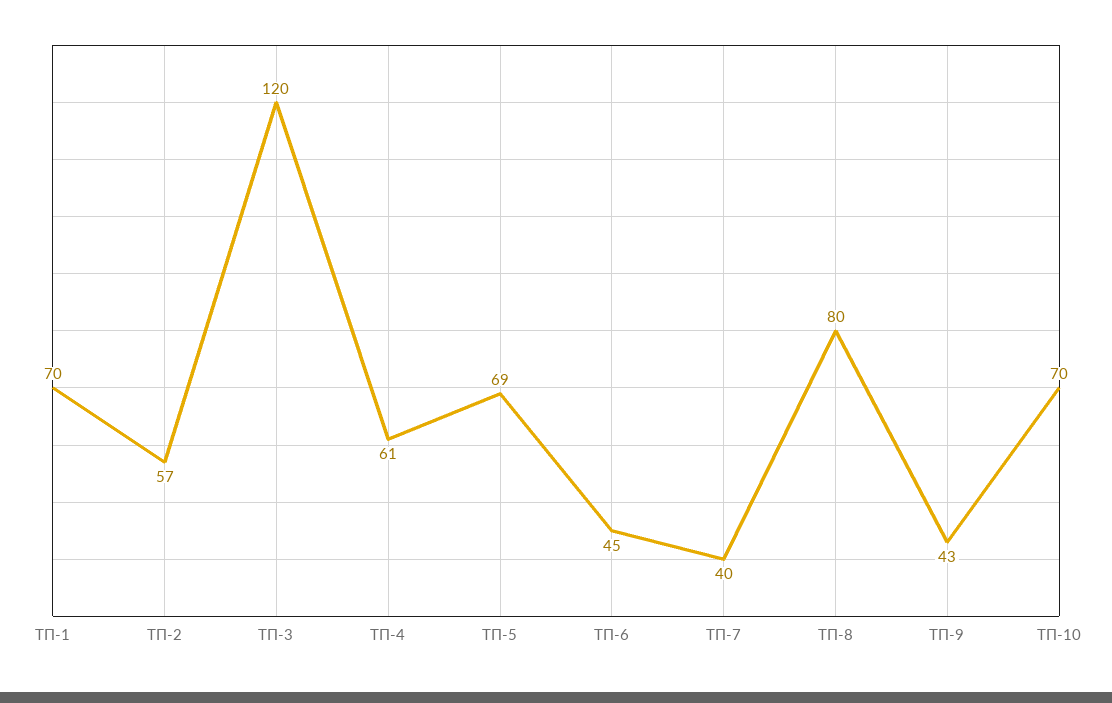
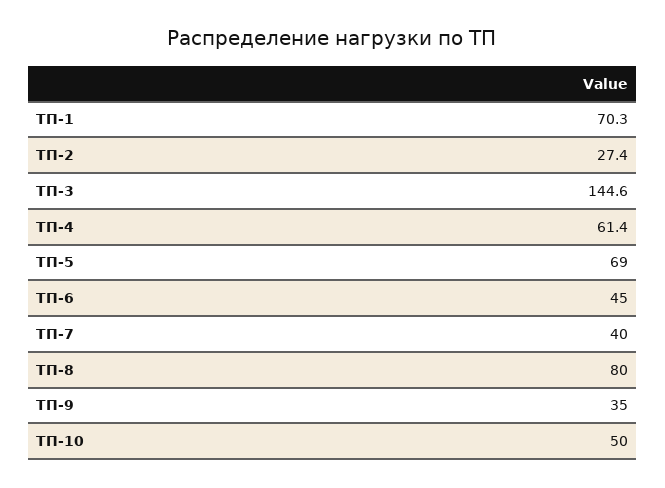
ТП-2: 57 -> 27.4
ТП-3: 120 -> 144.6
ТП-9: 43 -> 35
ТП-10: 70 -> 50

